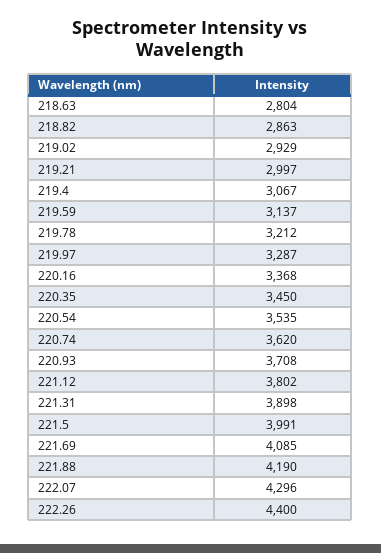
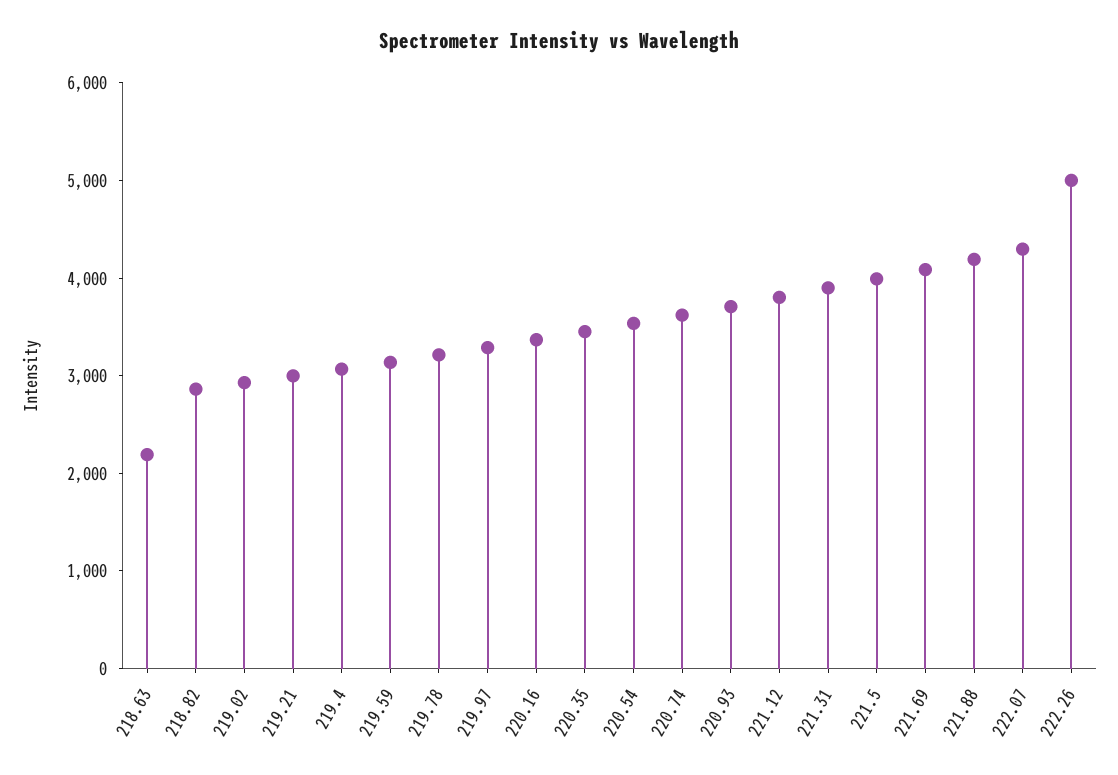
218.63: 2804 -> 2200
222.26: 4400 -> 5000

